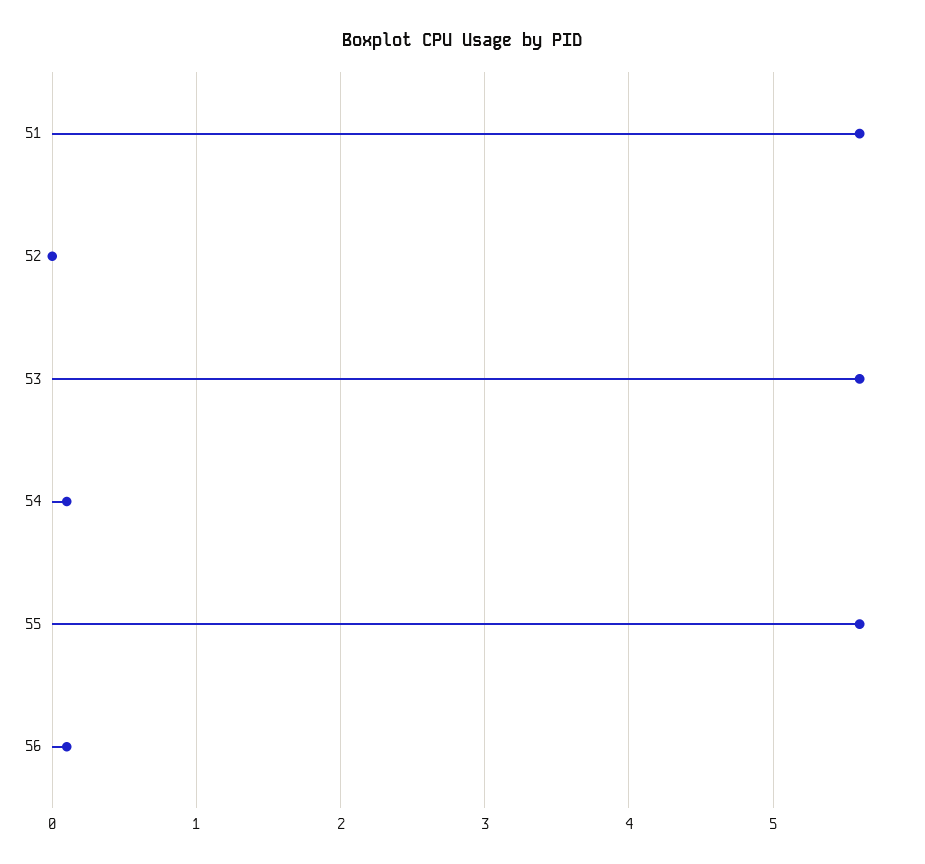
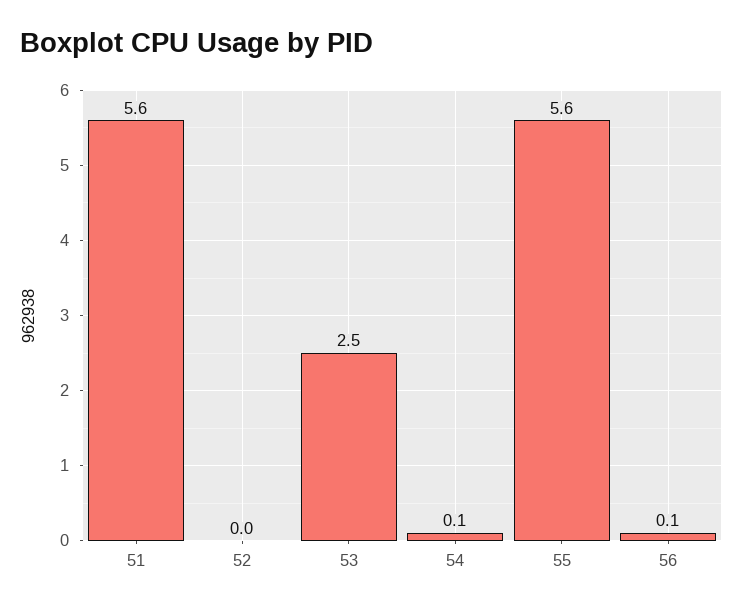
53: 5.6 -> 2.5

